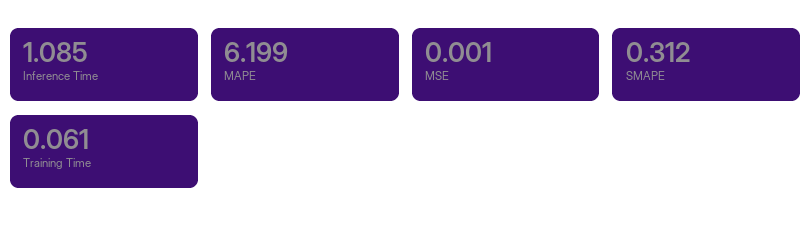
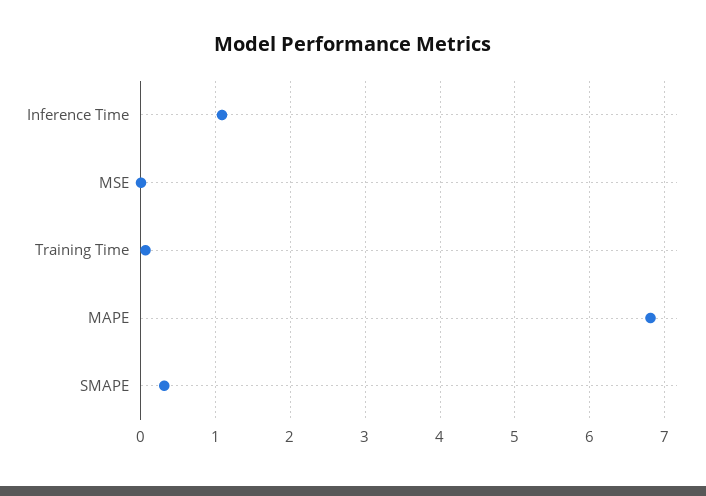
MAPE: 6.199 -> 6.8

